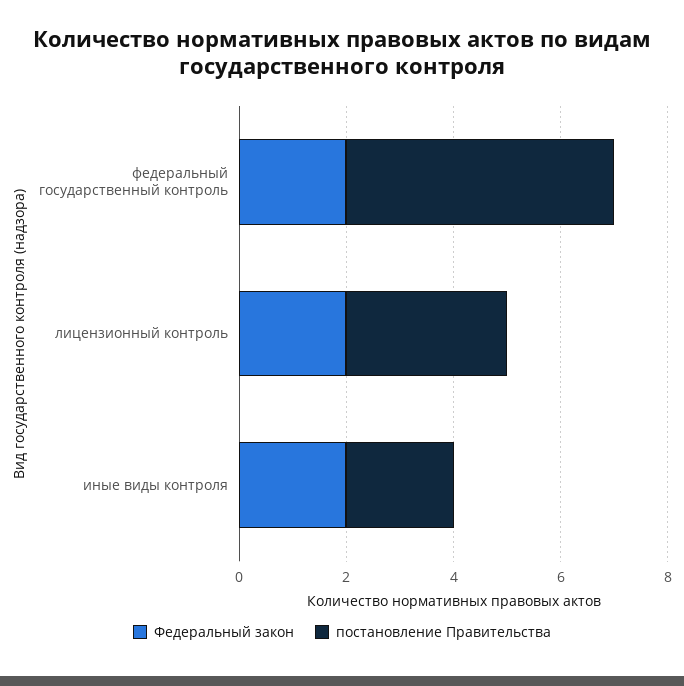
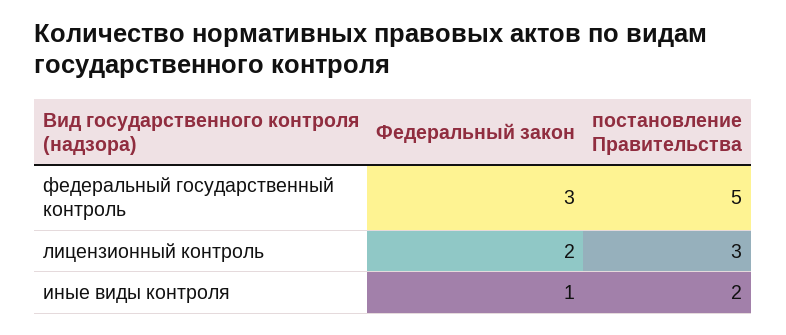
Федеральный закон, федеральный государственный контроль: 2 -> 3
Федеральный закон, иные виды контроля: 2 -> 1

